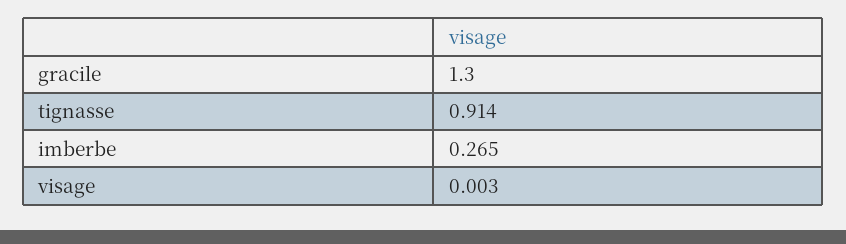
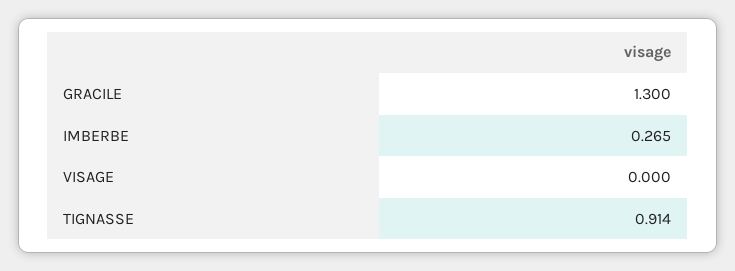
visage: 0.003 -> 0

